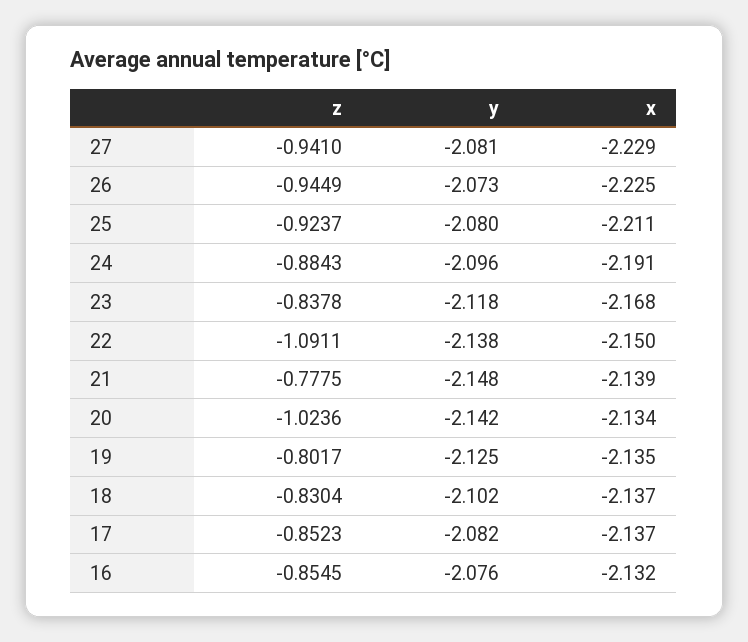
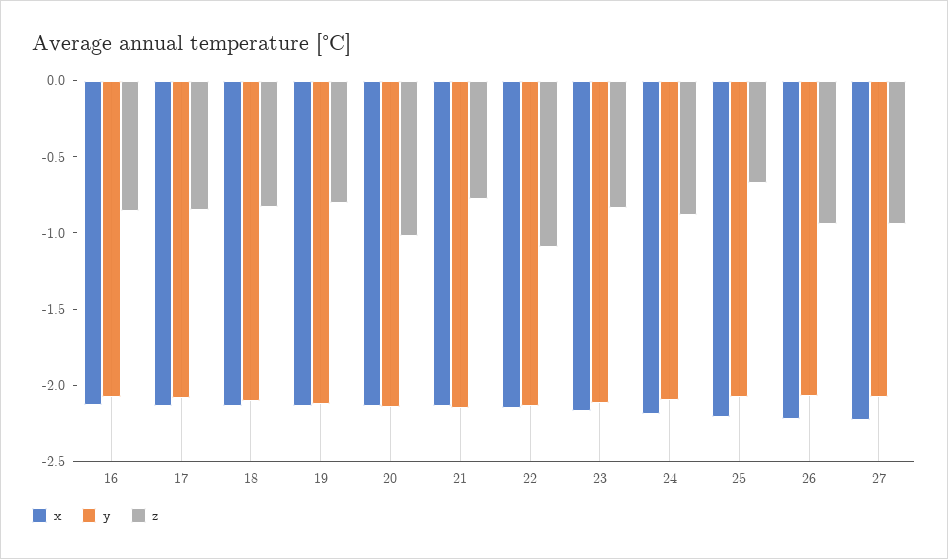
z, 25: -0.9237 -> -0.7

